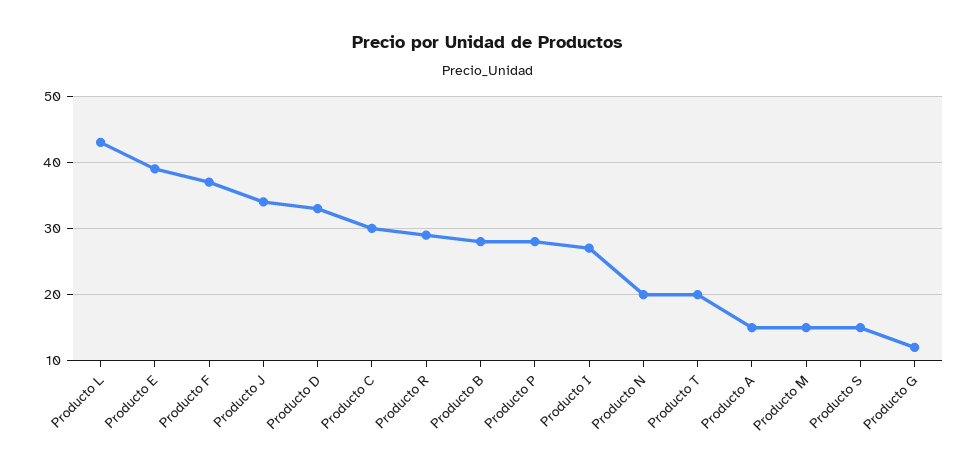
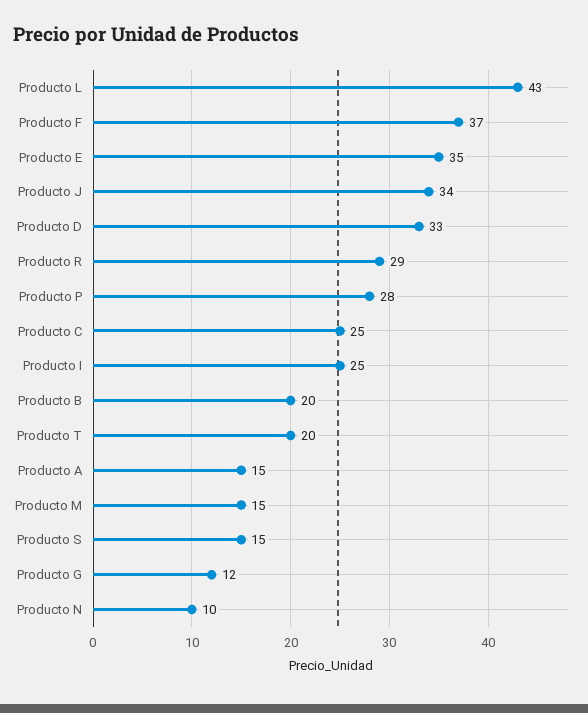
Producto E: 39 -> 35
Producto C: 30 -> 25
Producto B: 28 -> 20
Producto I: 27 -> 25
Producto N: 20 -> 10

